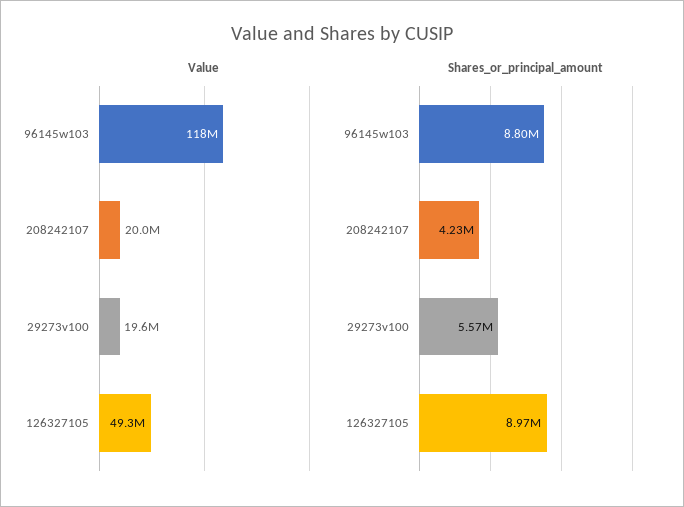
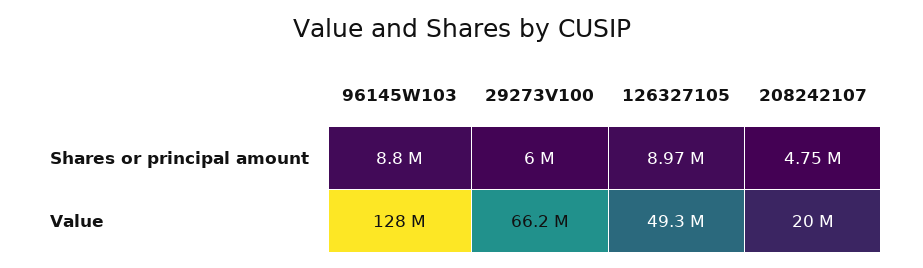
Value, 96145w103: 118000000 -> 128000000
Value, 29273v100: 19600000 -> 66200000
Shares_or_principal_amount, 208242107: 4230000 -> 4750000
Shares_or_principal_amount, 29273v100: 5570000 -> 6000000

